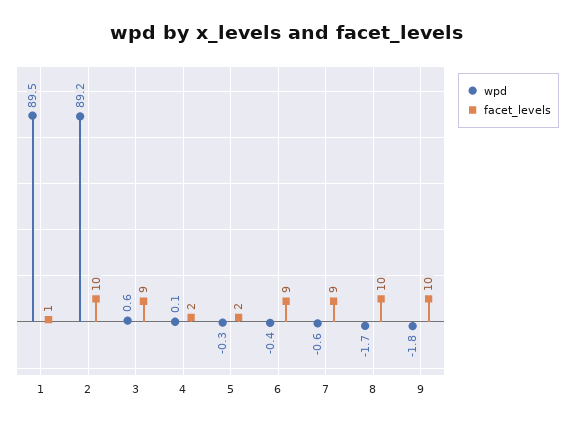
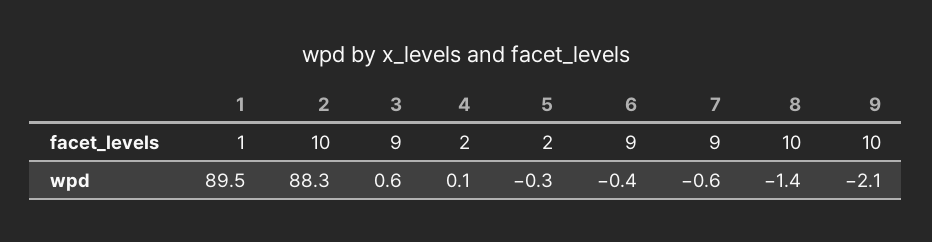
wpd, 2: 89.2 -> 88.3
wpd, 8: -1.7 -> -1.4
wpd, 9: -1.8 -> -2.1

